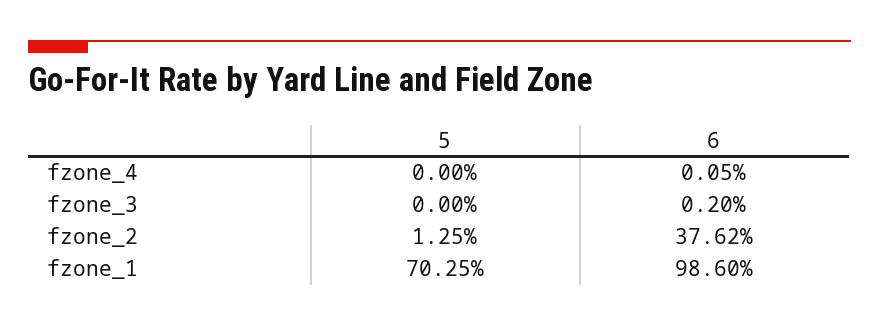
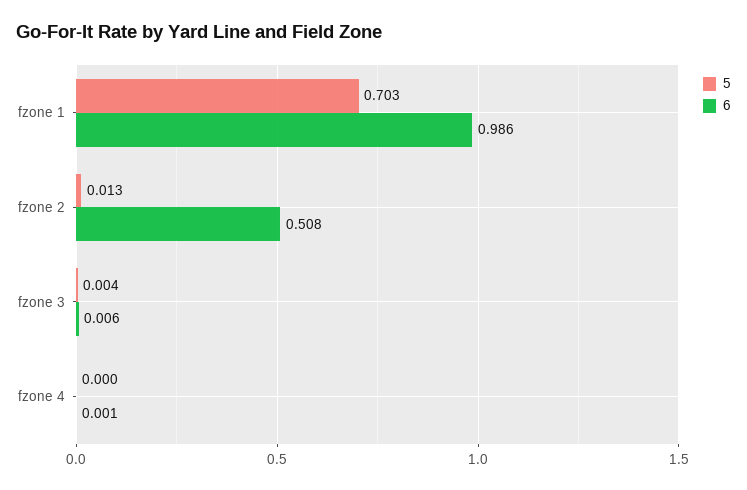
5, fzone_3: 0 -> 0.004
6, fzone_3: 0.002 -> 0.006
6, fzone_2: 0.3762 -> 0.508

